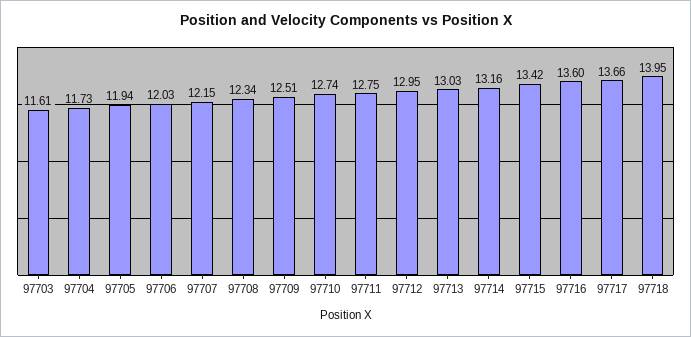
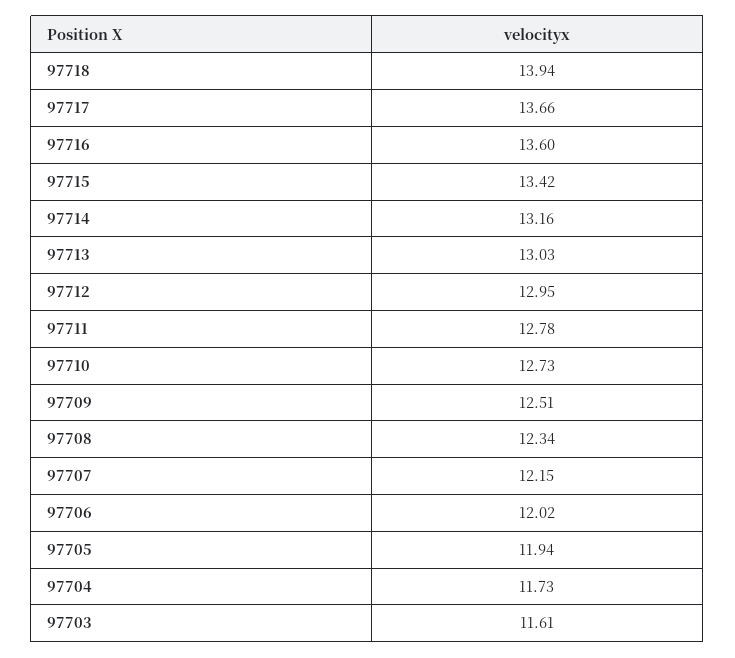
97706: 12.03 -> 12.02
97710: 12.74 -> 12.73
97711: 12.75 -> 12.78
97718: 13.95 -> 13.94

